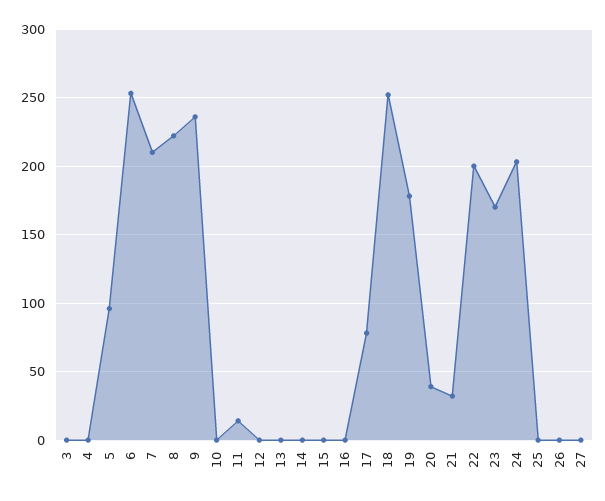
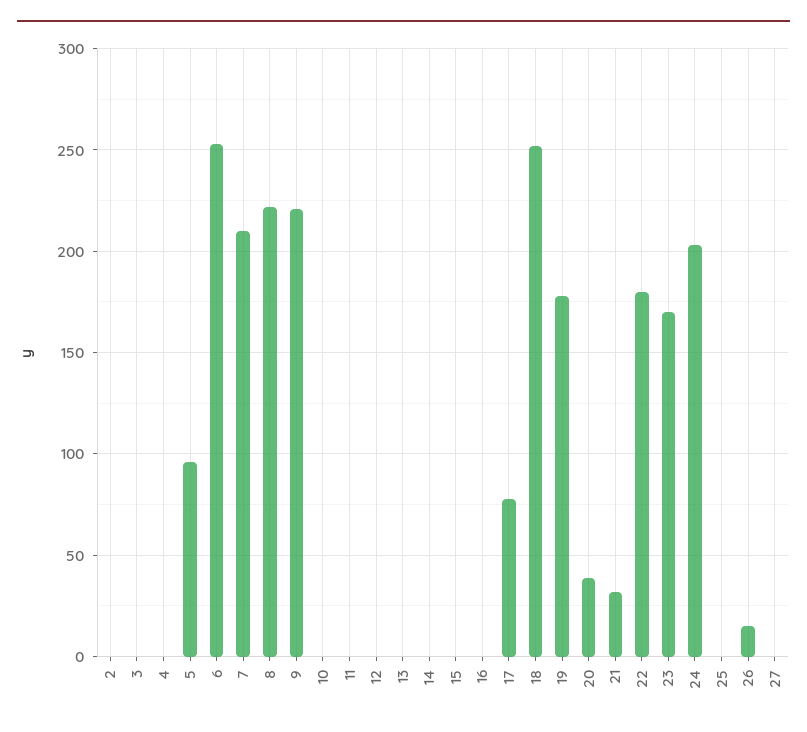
9: 235 -> 220
11: 15 -> 0
22: 200 -> 180
26: 0 -> 15
2: none -> 0

